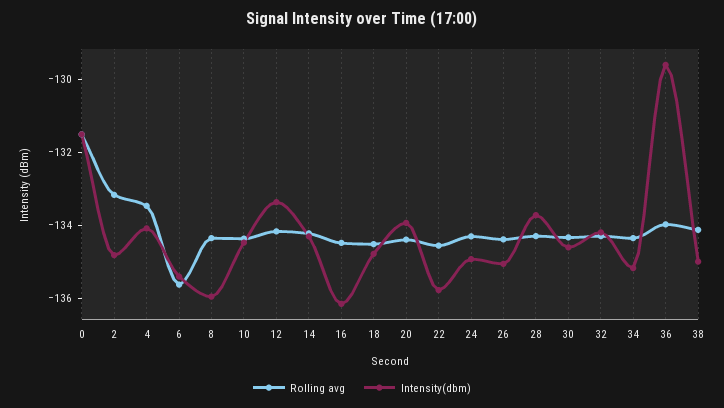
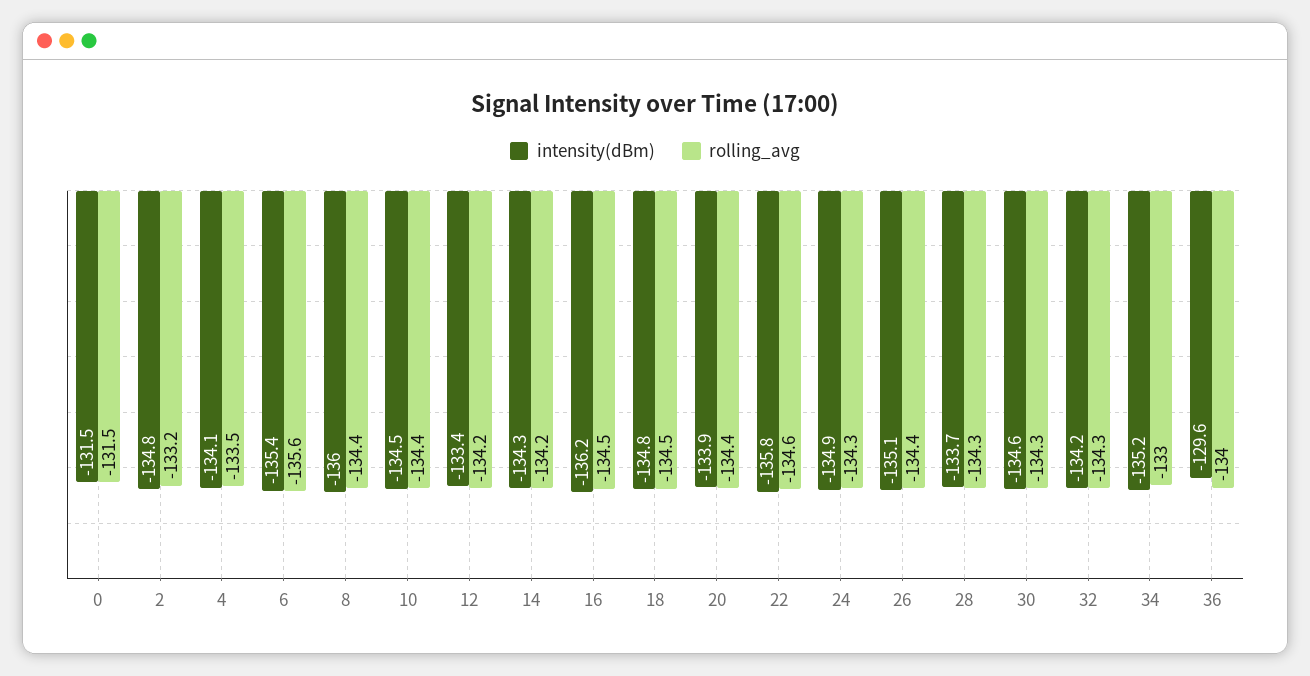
Rolling avg, 34: -134.5 -> -133
Rolling avg, 38: -134 -> none
Intensity(dbm), 38: -135 -> none

